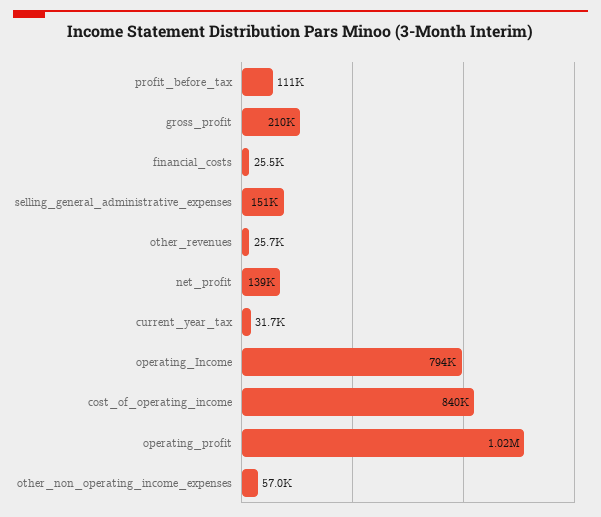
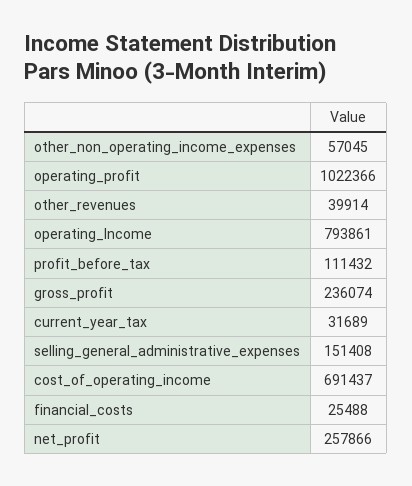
gross_profit: 210000 -> 236074
other_revenues: 25700 -> 39914
net_profit: 139000 -> 257866
cost_of_operating_income: 840000 -> 691437

